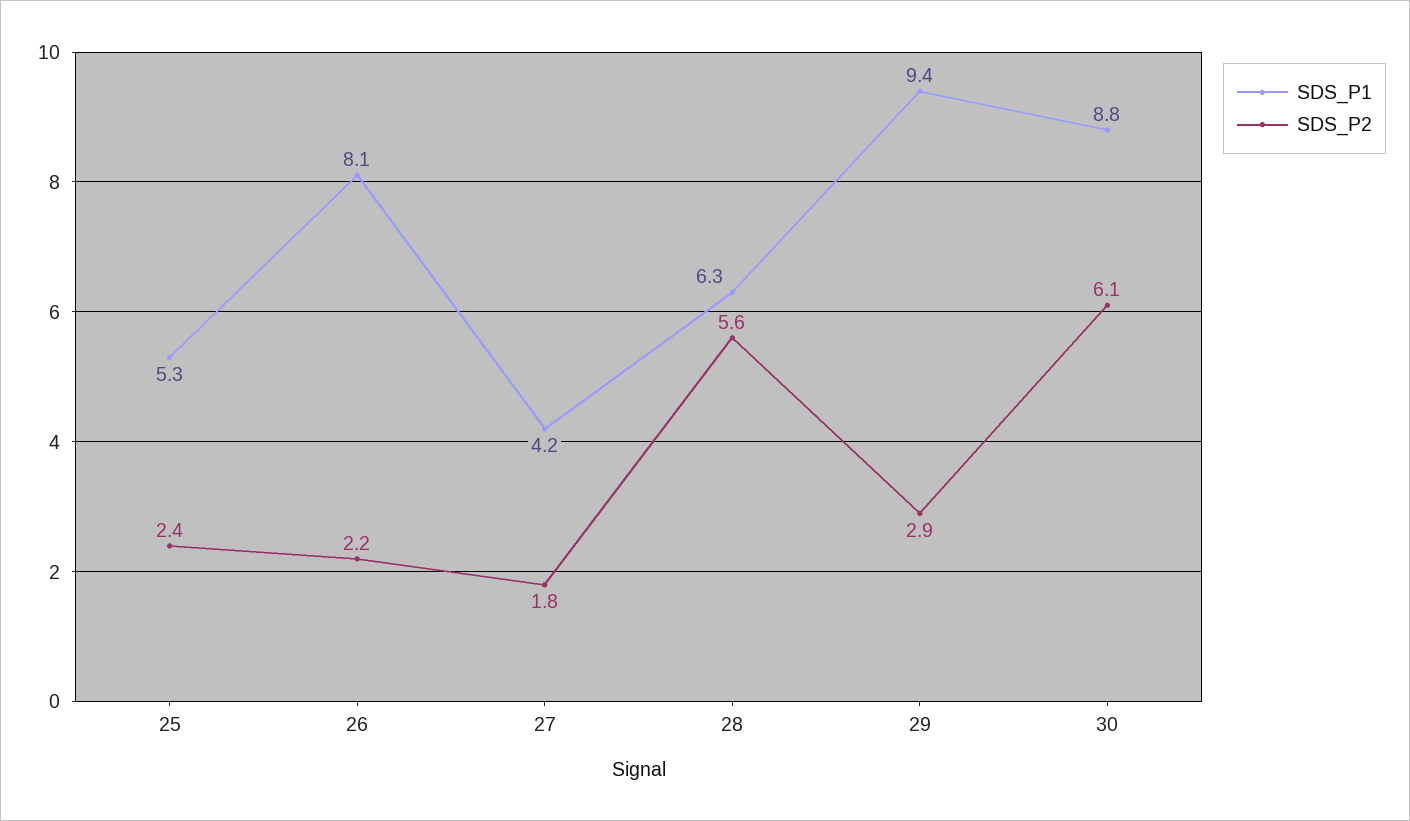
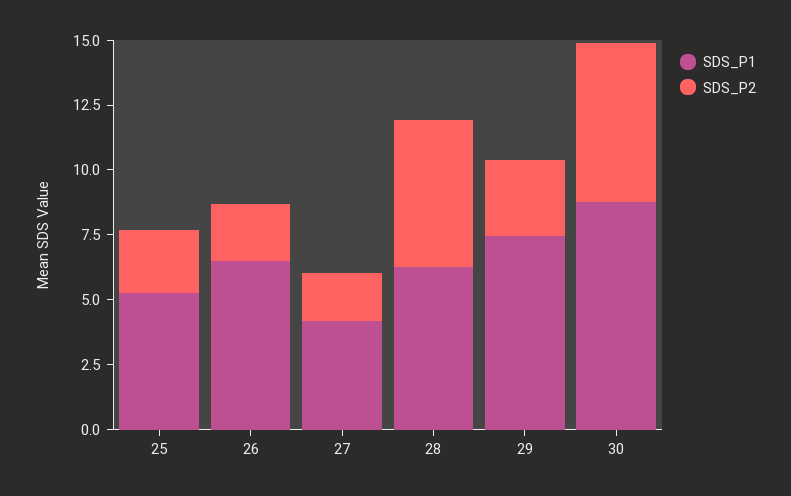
SDS_P1, 26: 8.1 -> 6.5
SDS_P1, 29: 9.4 -> 7.5

